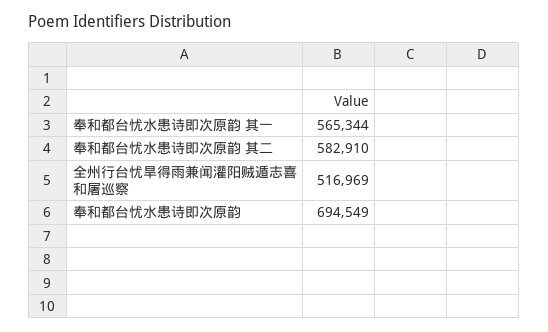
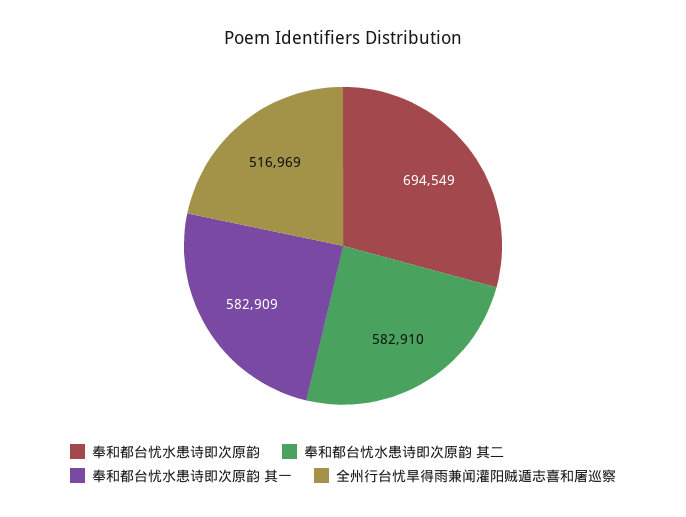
奉和都台忧水患诗即次原韵 其一: 565344 -> 582909

